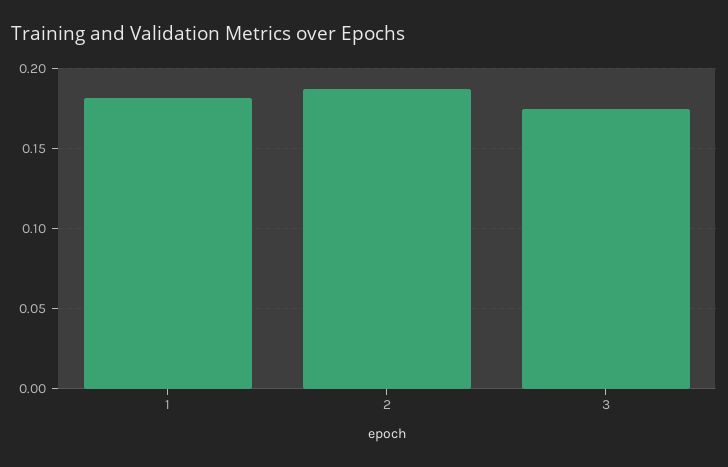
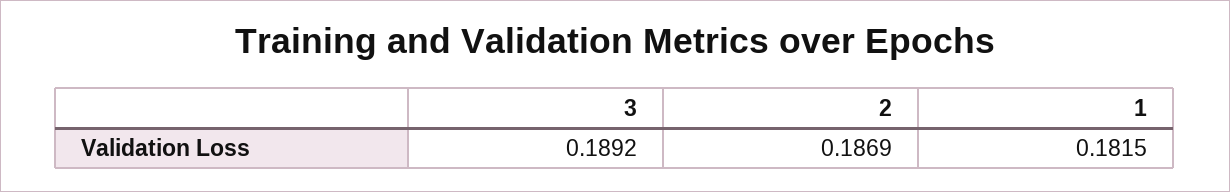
3: 0.175 -> 0.1892

